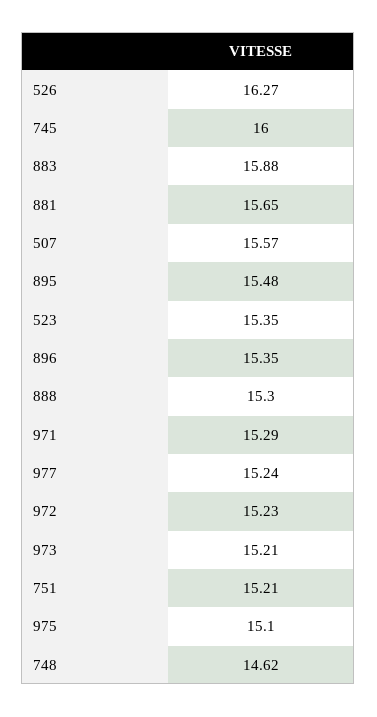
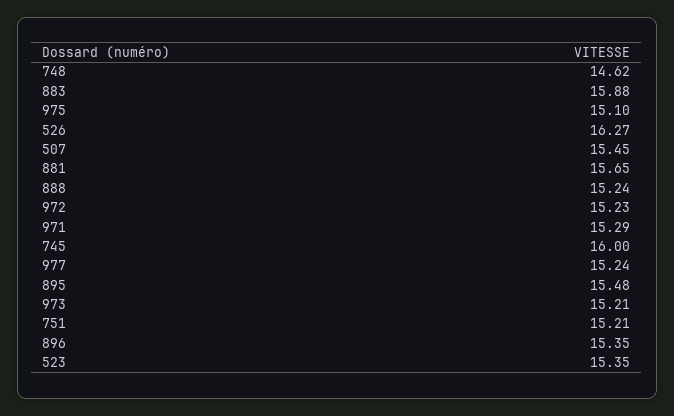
507: 15.57 -> 15.45
888: 15.3 -> 15.24

